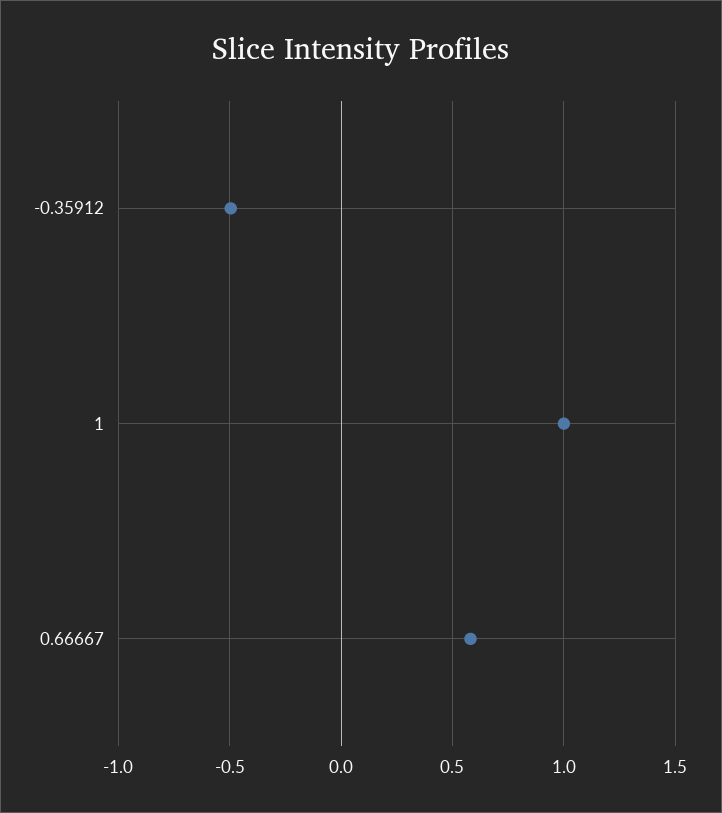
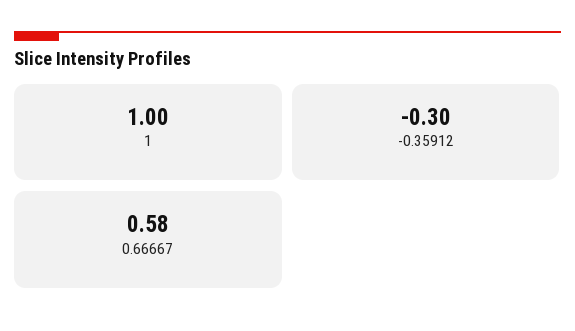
-0.35912: -0.5 -> -0.3

